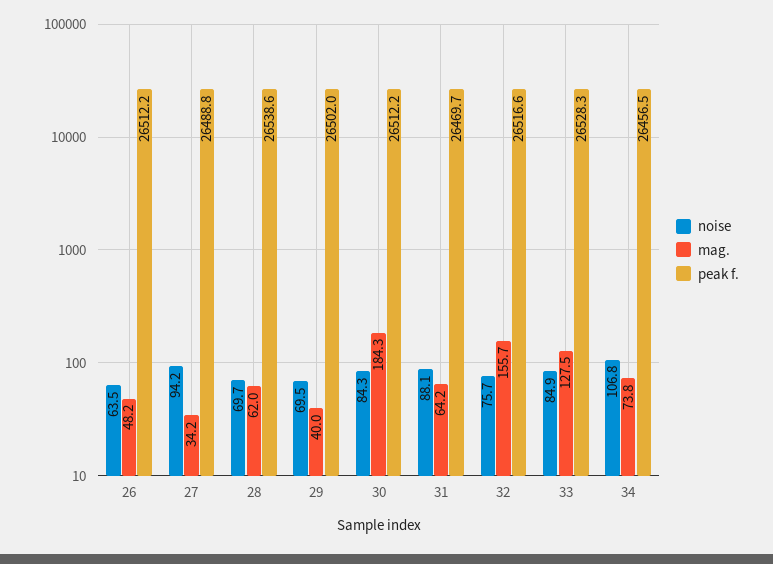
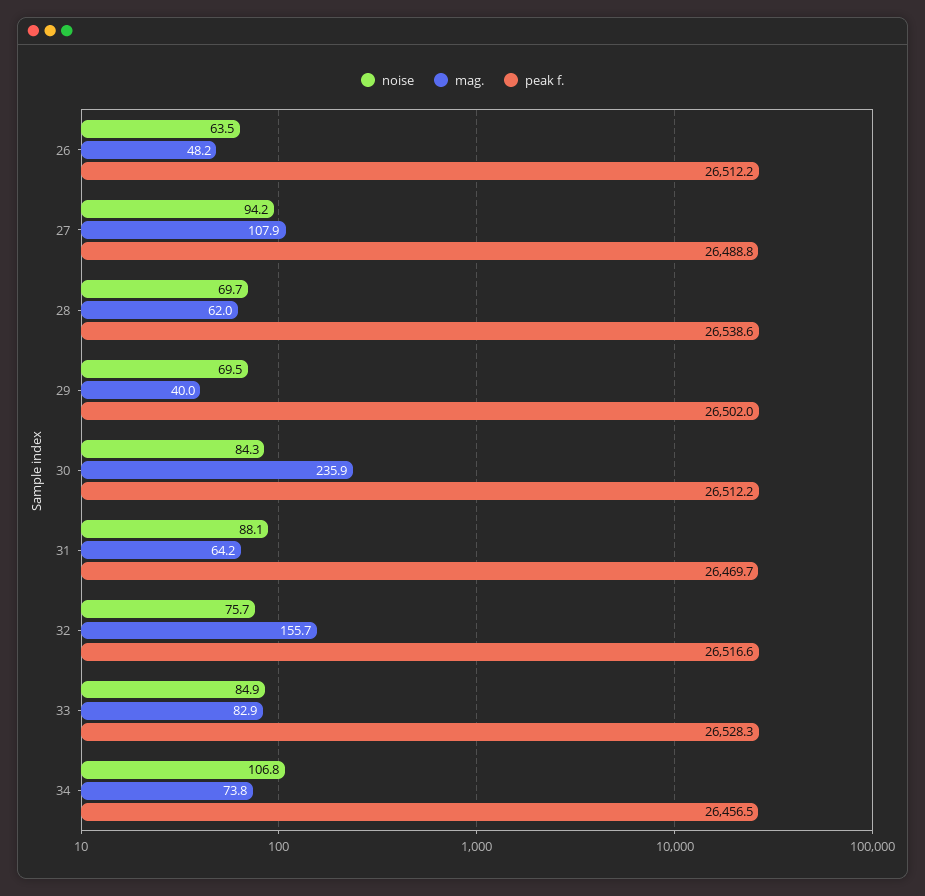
mag., 27: 34.2 -> 107.9
mag., 30: 184.3 -> 235.9
mag., 33: 127.5 -> 82.9

